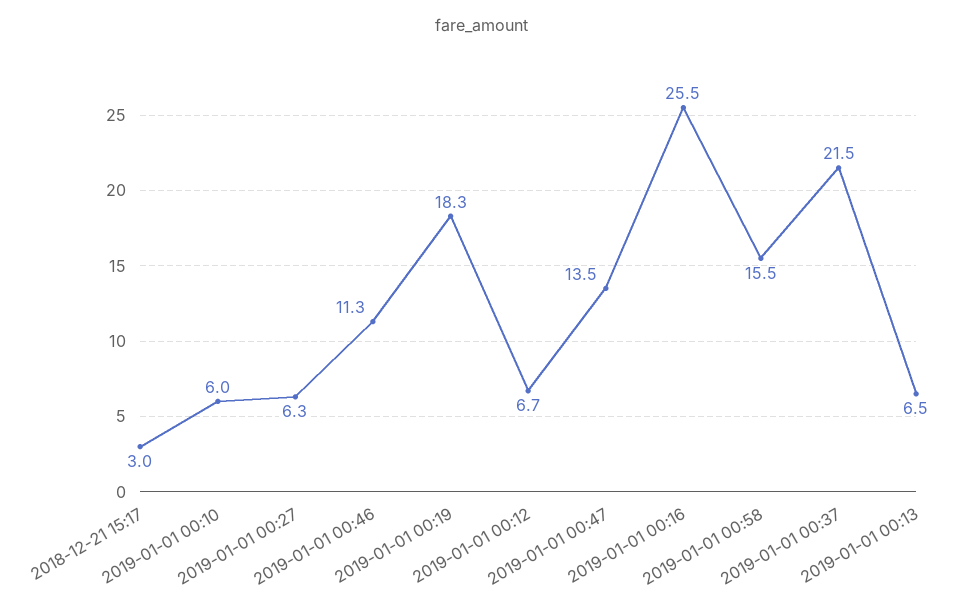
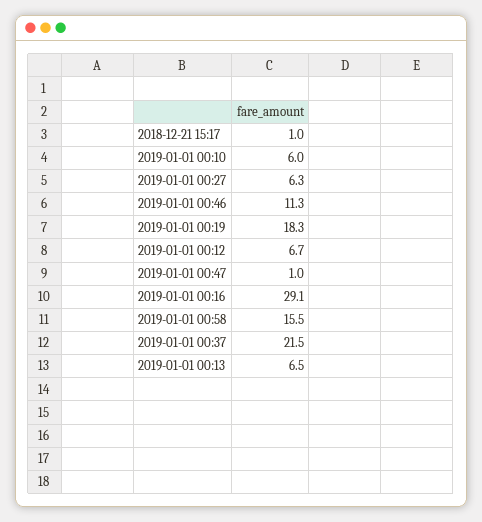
2018-12-21 15:17: 3 -> 1
2019-01-01 00:47: 13.5 -> 1
2019-01-01 00:16: 25.5 -> 29.1

